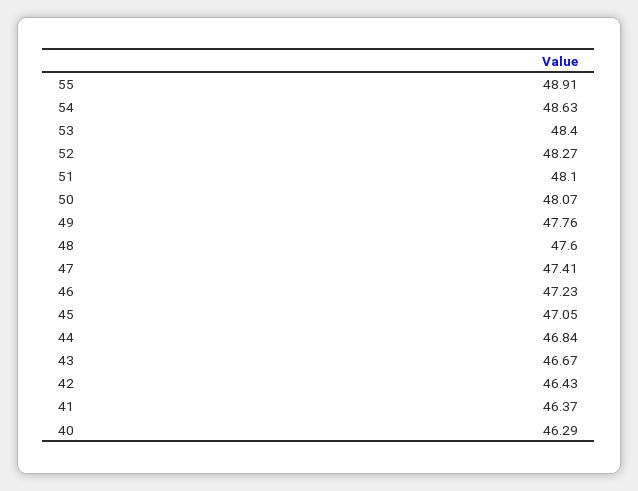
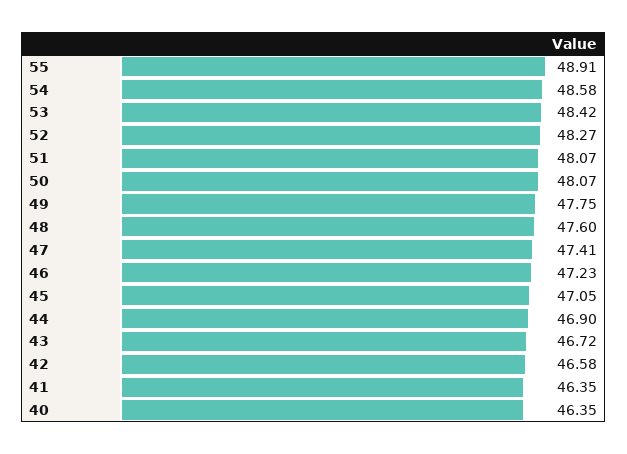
54: 48.63 -> 48.58
53: 48.4 -> 48.42
51: 48.1 -> 48.07
49: 47.76 -> 47.75
44: 46.84 -> 46.9
43: 46.67 -> 46.72
42: 46.43 -> 46.58
41: 46.37 -> 46.35
40: 46.29 -> 46.35

